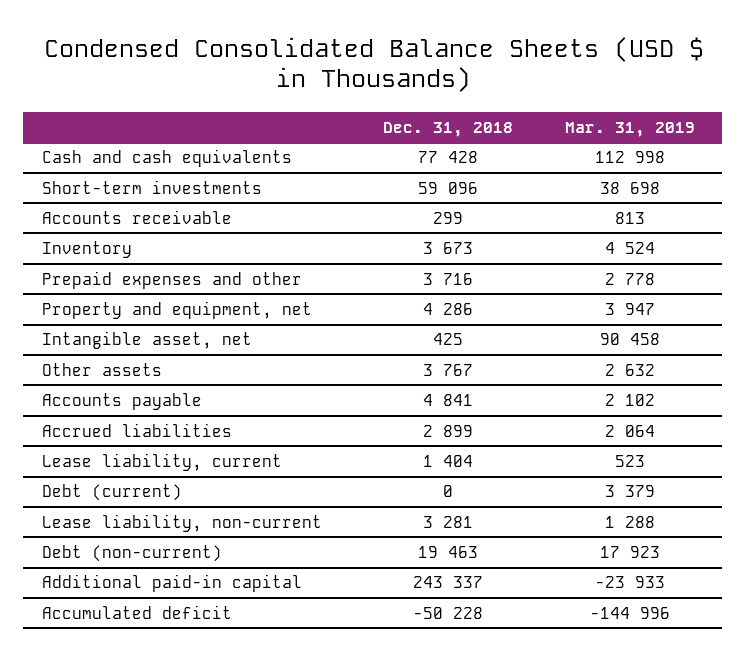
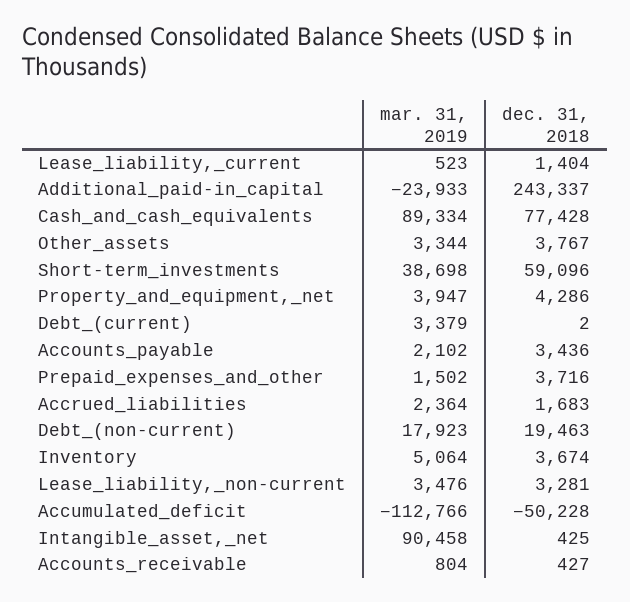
Mar. 31, 2019, Cash and cash equivalents: 112998 -> 89334
Dec. 31, 2018, Accounts receivable: 299 -> 427
Mar. 31, 2019, Accounts receivable: 813 -> 804
Dec. 31, 2018, Inventory: 3673 -> 3674
Mar. 31, 2019, Inventory: 4524 -> 5064
Mar. 31, 2019, Prepaid expenses and other: 2778 -> 1502
Mar. 31, 2019, Other assets: 2632 -> 3344
Dec. 31, 2018, Accounts payable: 4841 -> 3436
Dec. 31, 2018, Accrued liabilities: 2899 -> 1683
Mar. 31, 2019, Accrued liabilities: 2064 -> 2364
Dec. 31, 2018, Debt (current): 0 -> 2
Mar. 31, 2019, Lease liability, non-current: 1288 -> 3476
Mar. 31, 2019, Accumulated deficit: -144996 -> -112766

